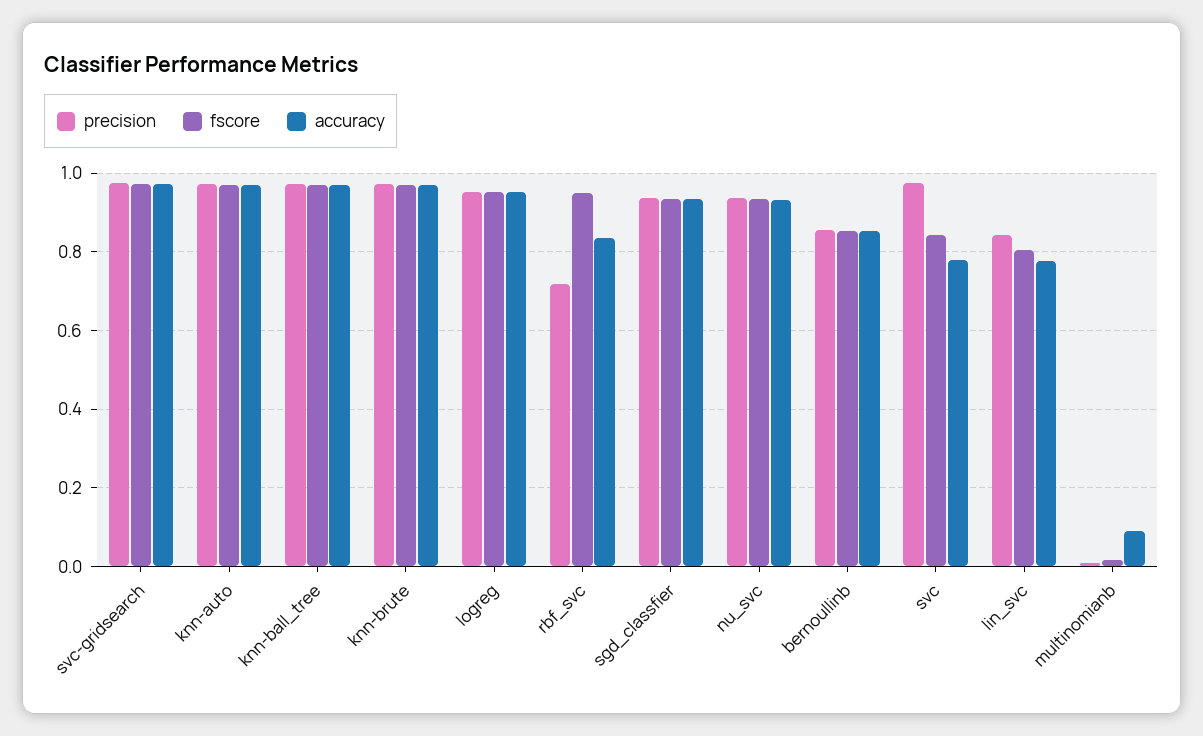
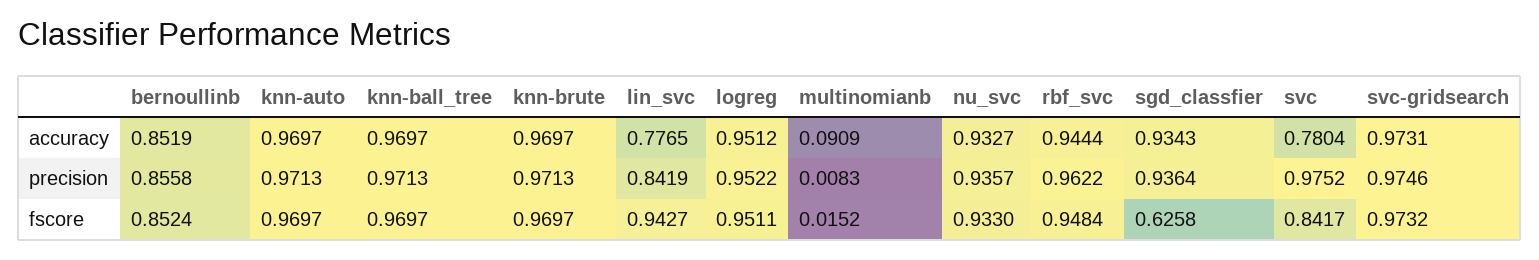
precision, rbf_svc: 0.72 -> 0.9622
accuracy, rbf_svc: 0.84 -> 0.9444
fscore, sgd_classfier: 0.94 -> 0.6258
fscore, lin_svc: 0.8 -> 0.9427

